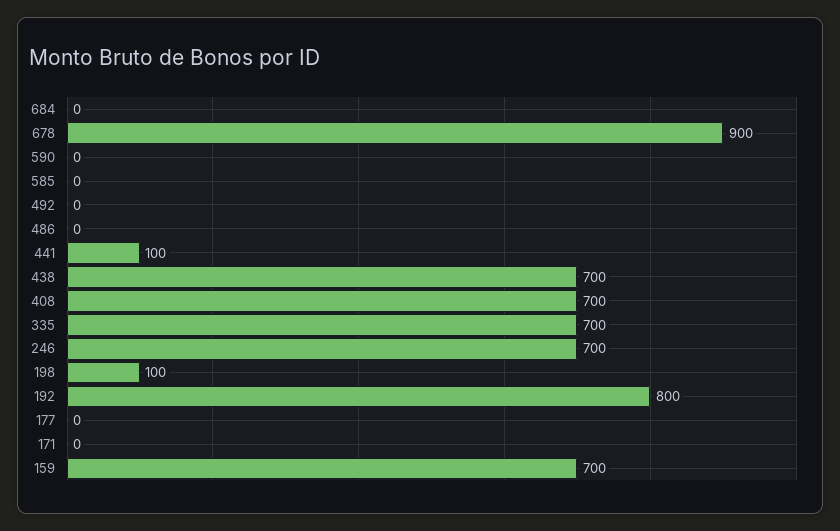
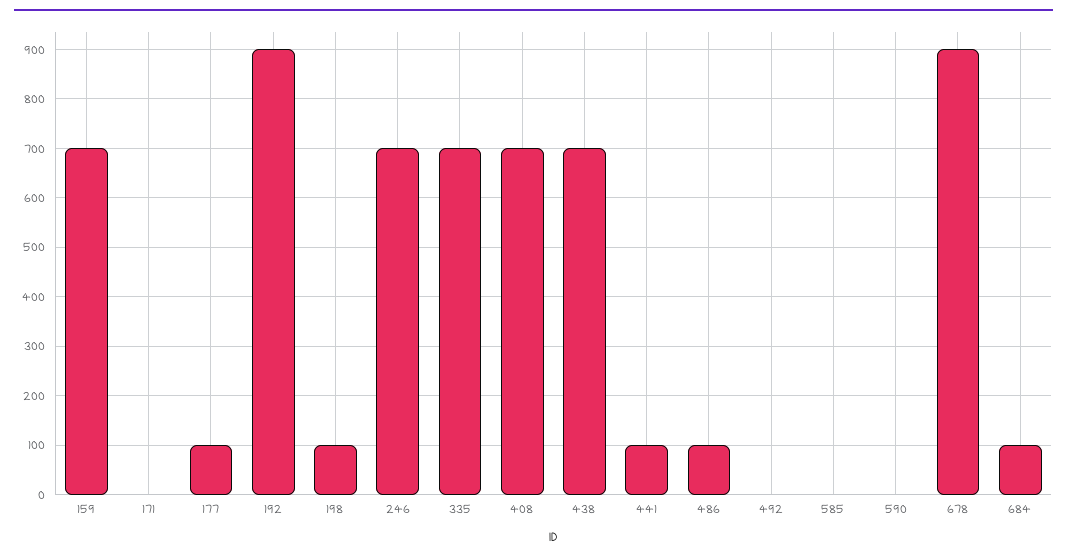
684: 0 -> 100
486: 0 -> 100
192: 800 -> 900
177: 0 -> 100

